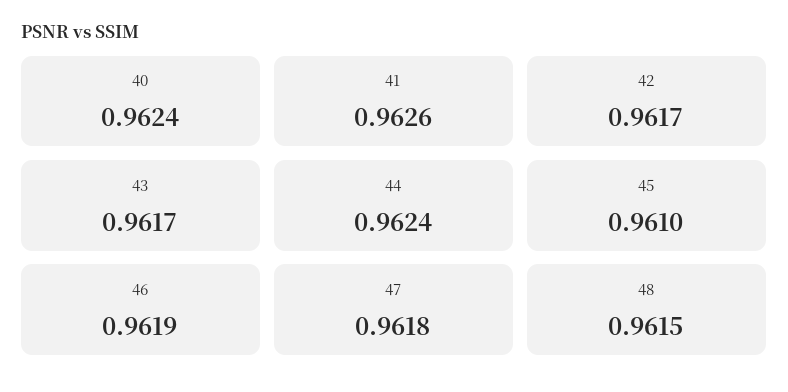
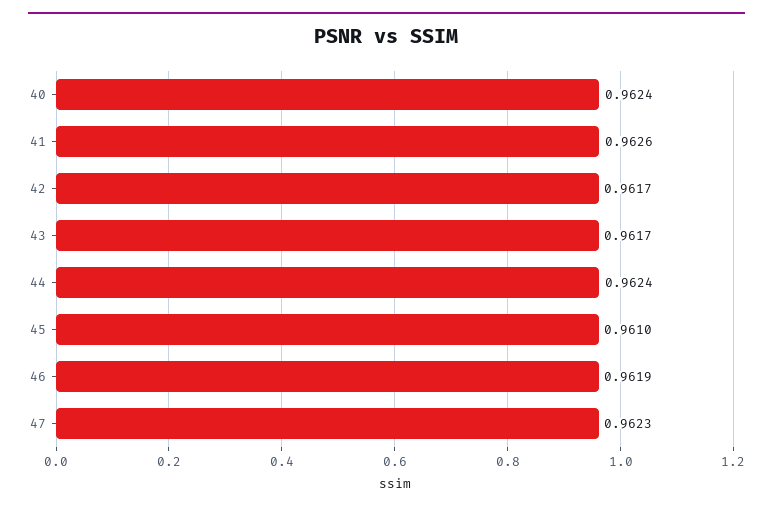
47: 0.9618 -> 0.9623
48: 0.9615 -> none

